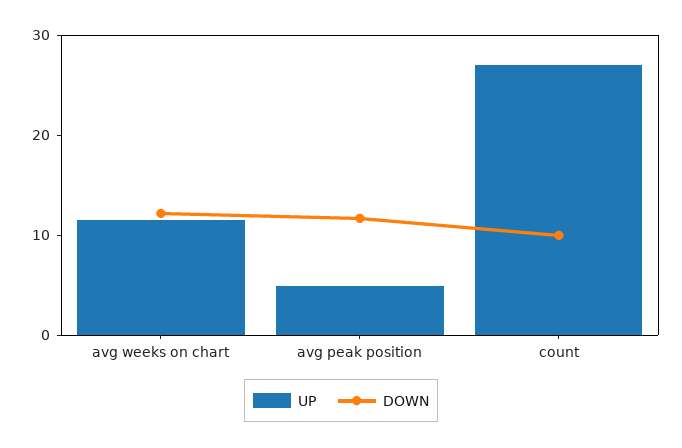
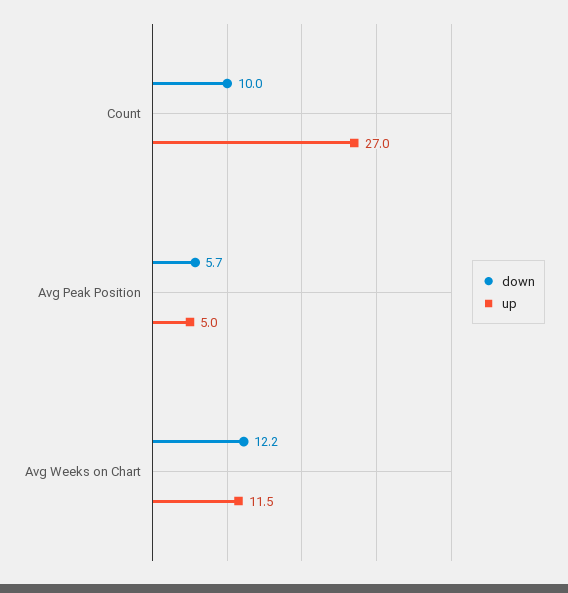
DOWN, avg peak position: 12 -> 5.7

